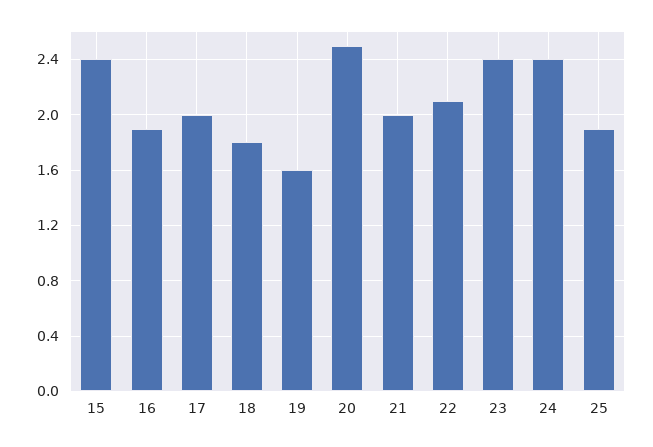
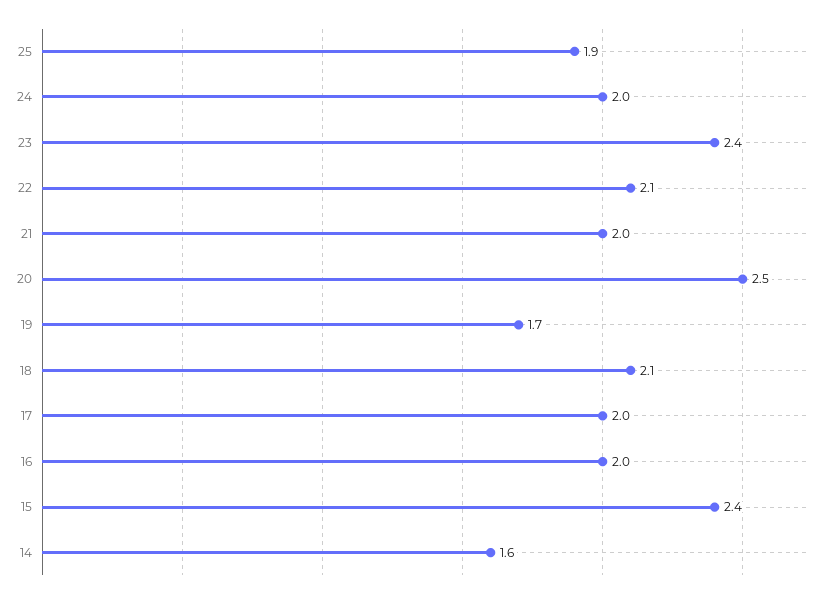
16: 1.9 -> 2
18: 1.8 -> 2.1
19: 1.6 -> 1.7
24: 2.4 -> 2
14: none -> 1.6

